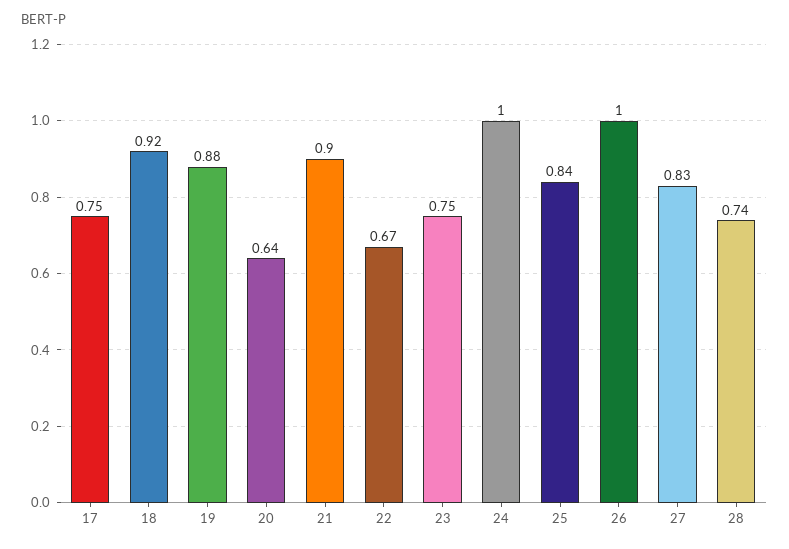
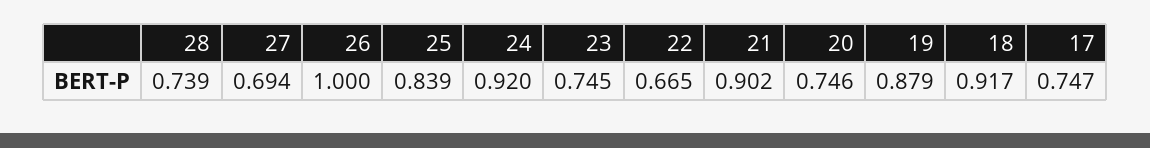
20: 0.64 -> 0.746
24: 1 -> 0.92
27: 0.83 -> 0.694

